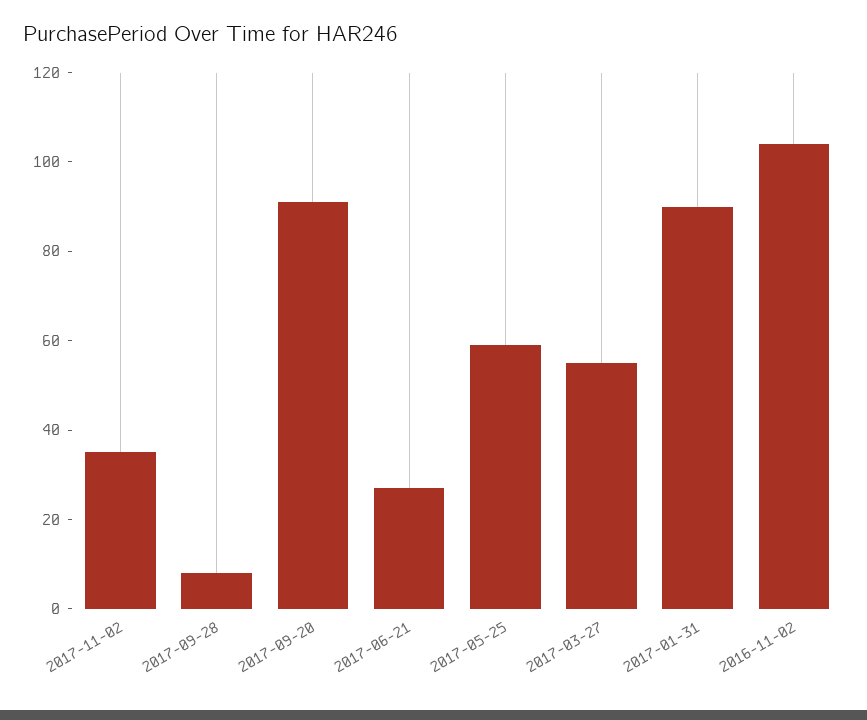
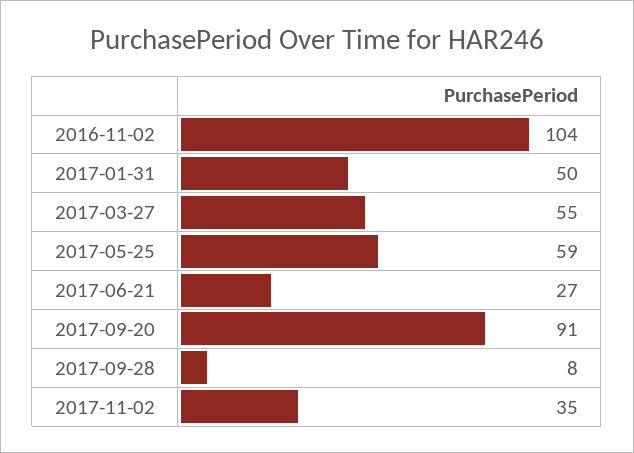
2017-01-31: 90 -> 50

